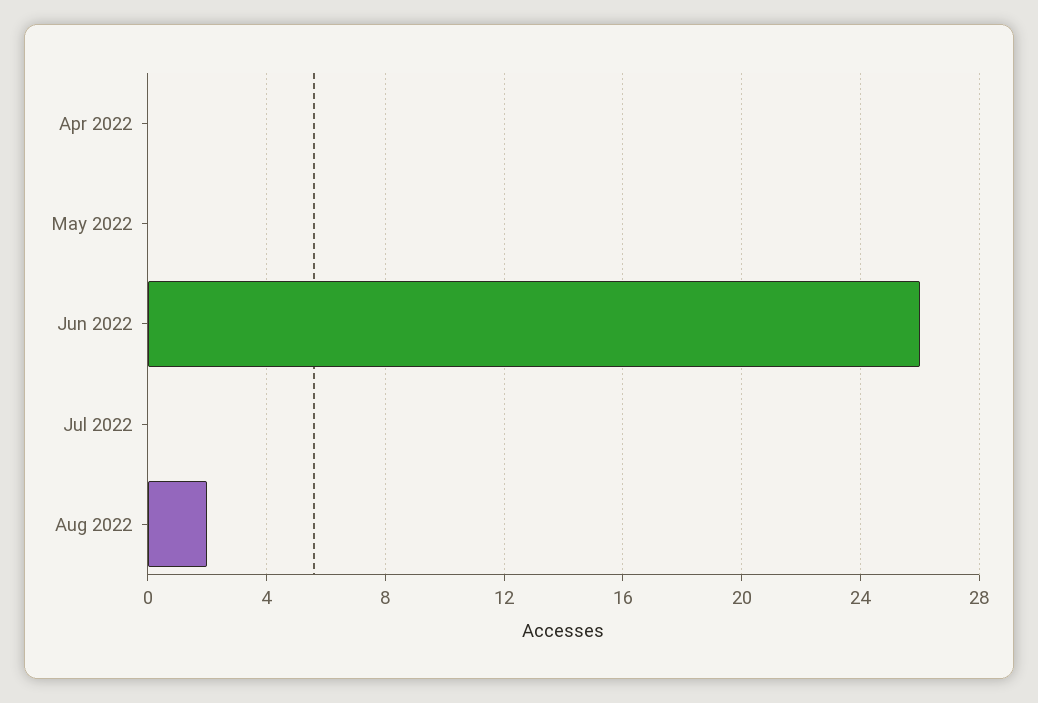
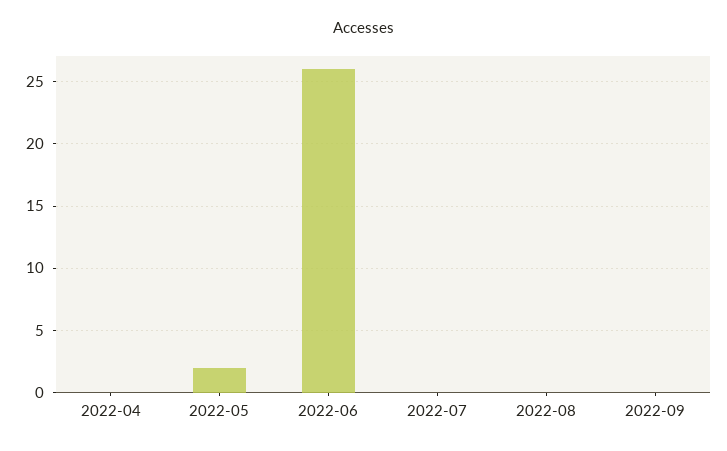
May 2022: 0 -> 2
Aug 2022: 2 -> 0
2022-09: none -> 0

